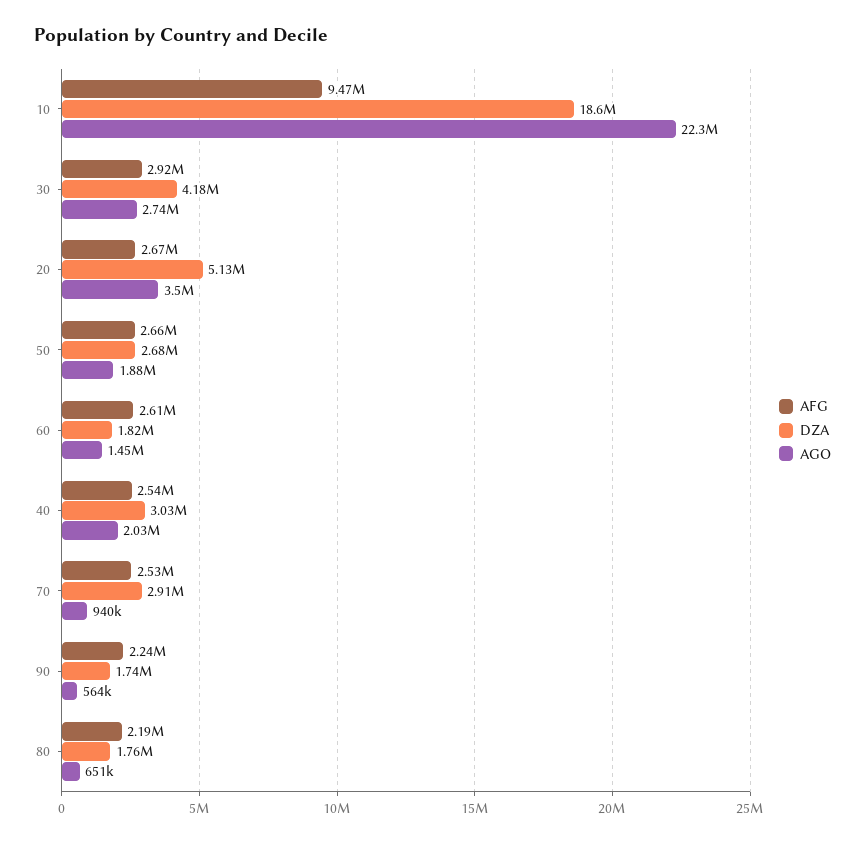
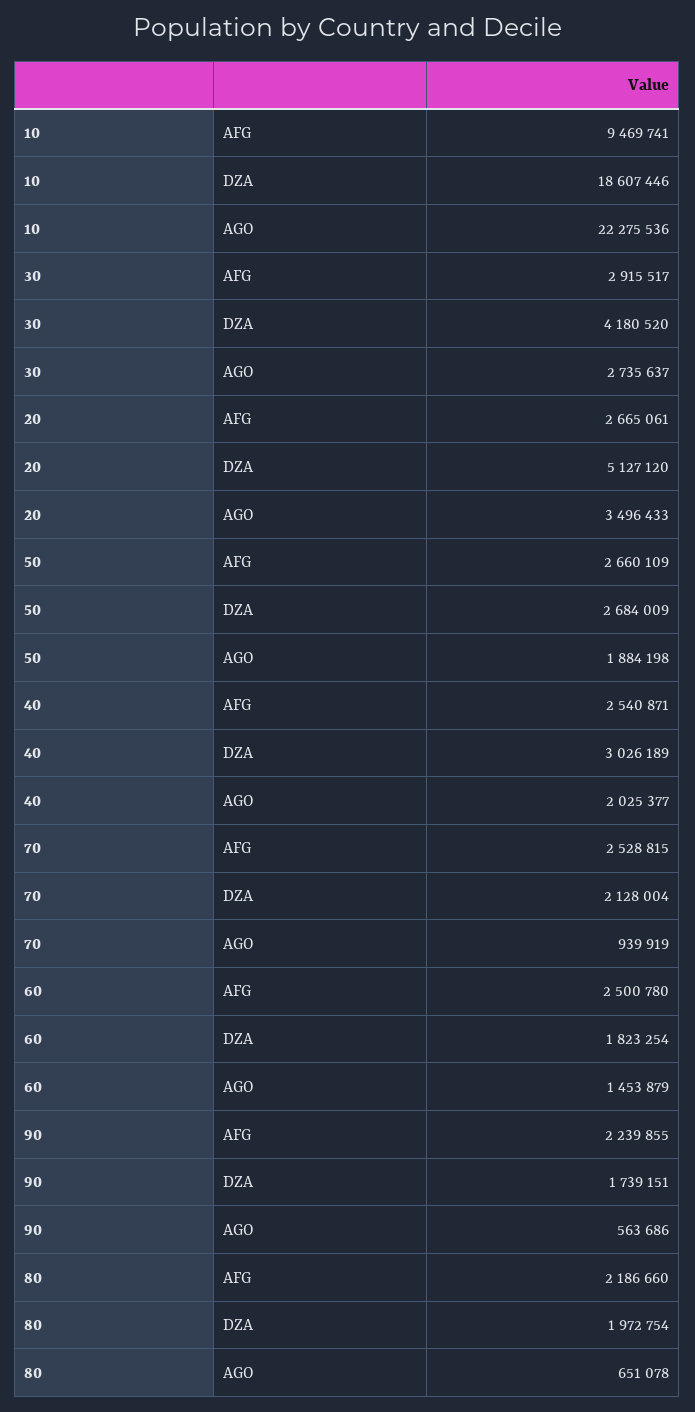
AFG, 60: 2610000 -> 2500780
DZA, 70: 2910000 -> 2128004
DZA, 80: 1760000 -> 1972754

